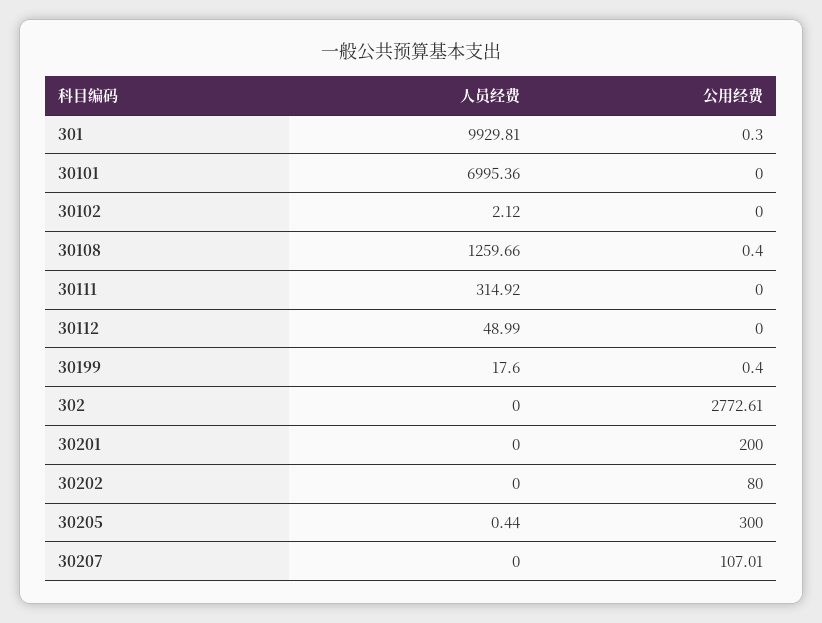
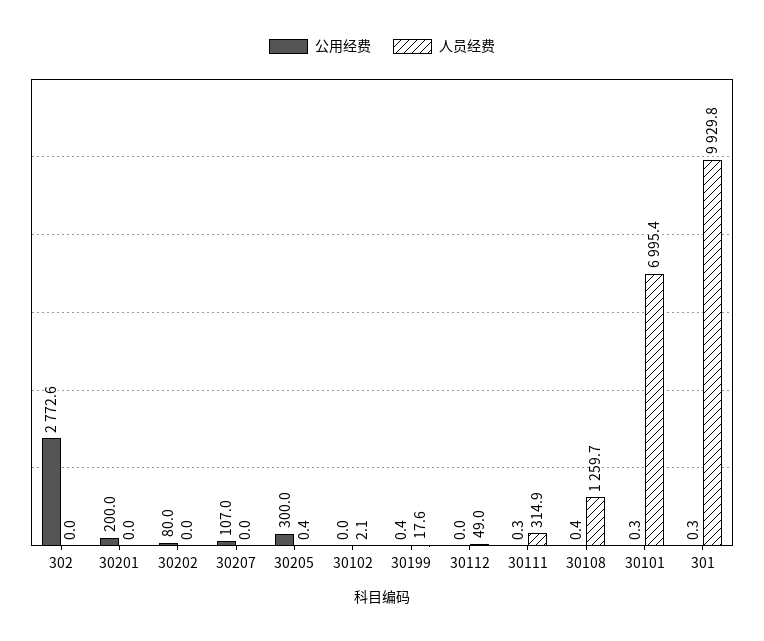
公用经费, 30101: 0 -> 0.3
公用经费, 30111: 0 -> 0.3

